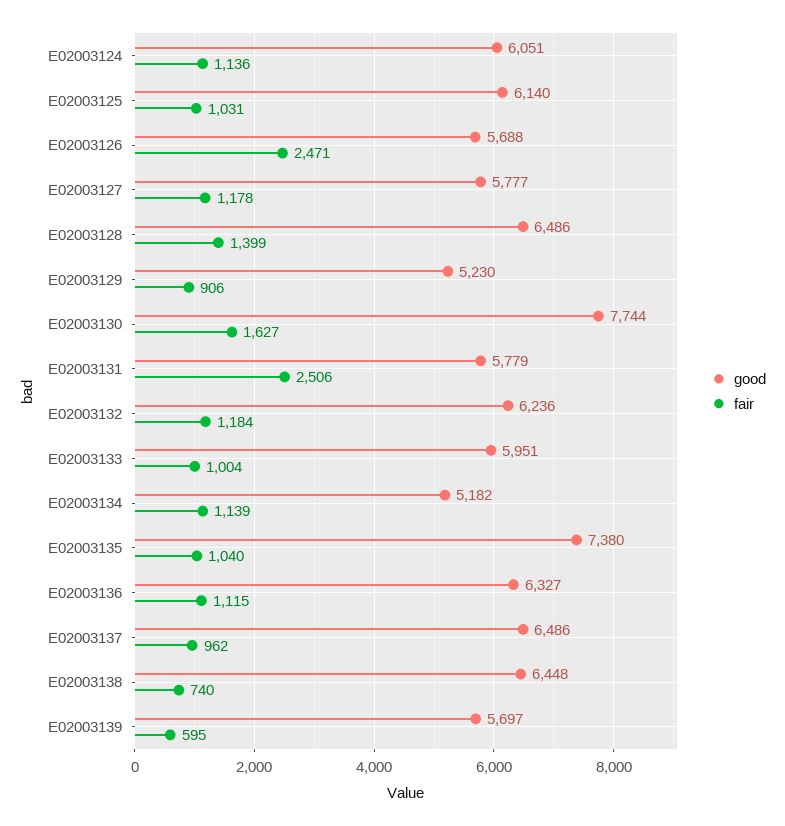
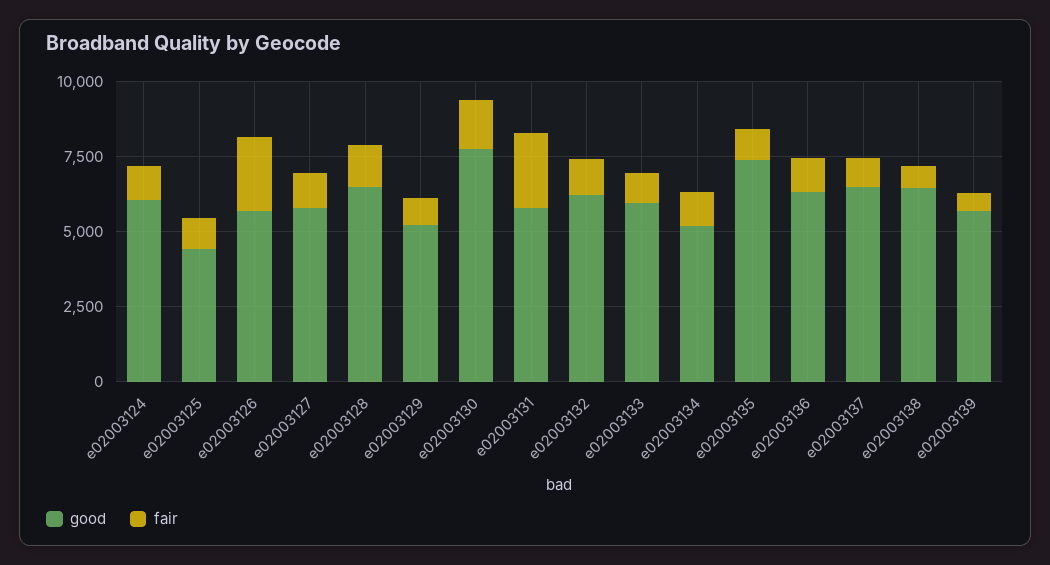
good, E02003125: 6140 -> 4500

